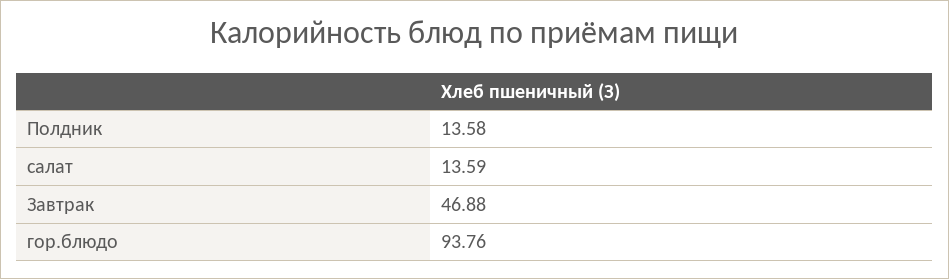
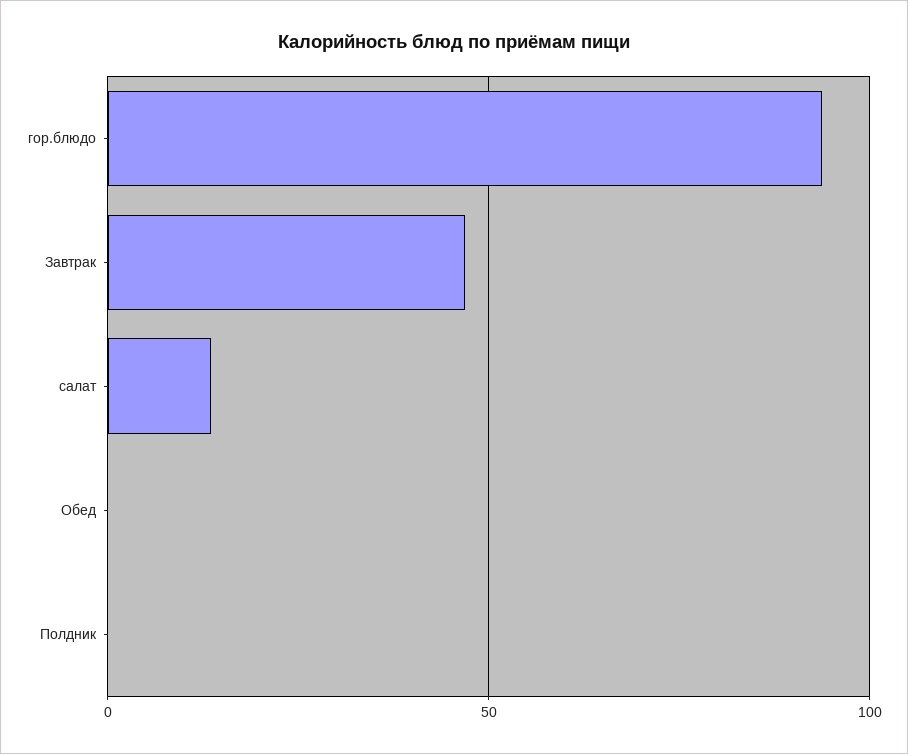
Полдник: 13.58 -> 0
Обед: none -> 0

